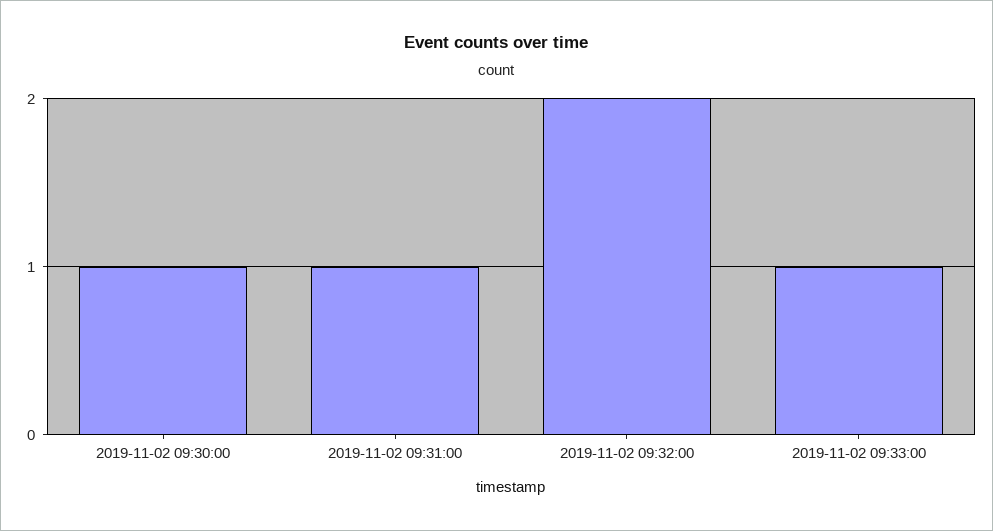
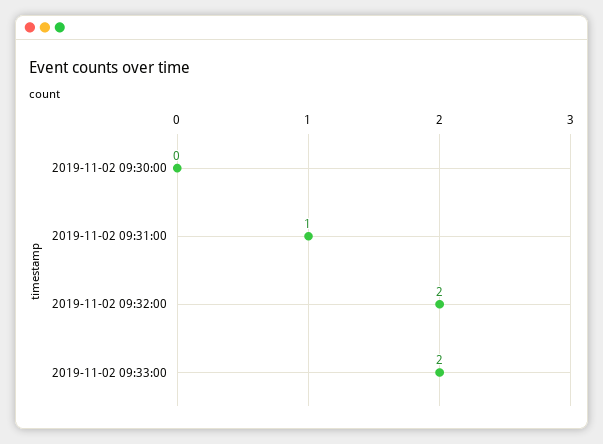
2019-11-02 09:30:00: 1 -> 0
2019-11-02 09:33:00: 1 -> 2

